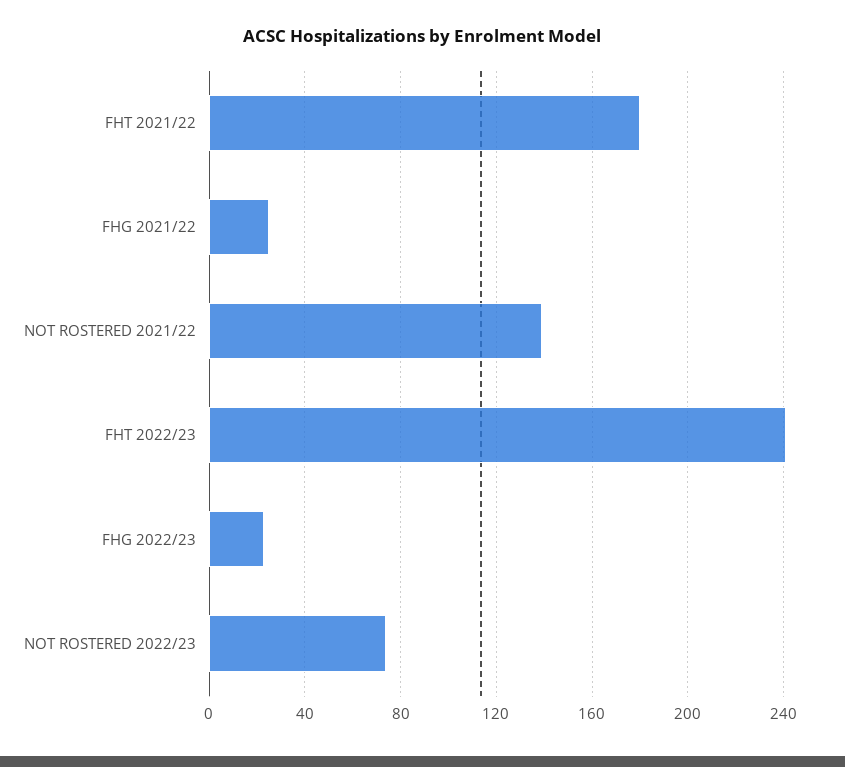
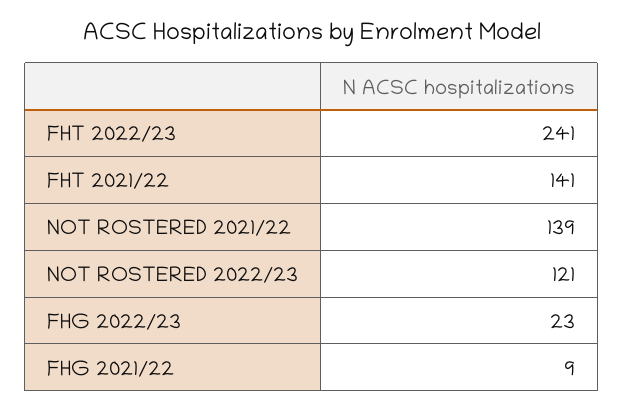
FHT 2021/22: 180 -> 141
FHG 2021/22: 25 -> 9
NOT ROSTERED 2022/23: 75 -> 121

